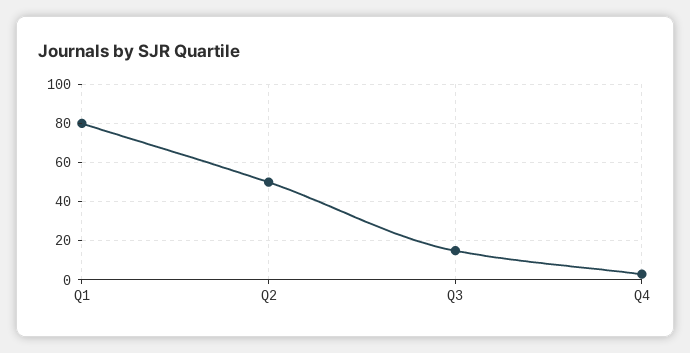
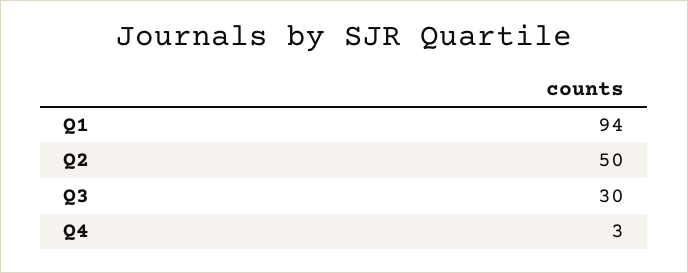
Q1: 80 -> 94
Q3: 15 -> 30

